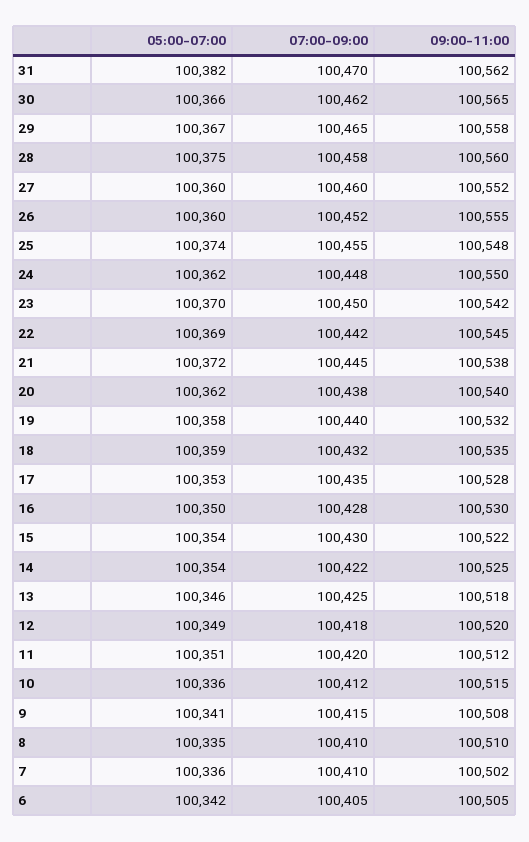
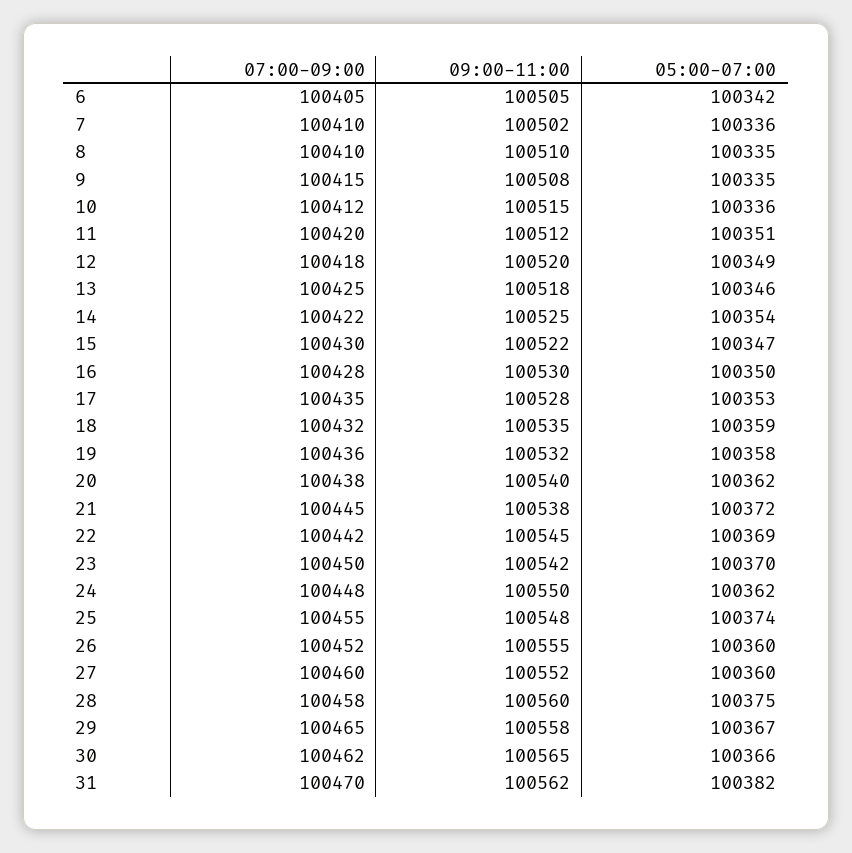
07:00-09:00, 19: 100440 -> 100436
05:00-07:00, 15: 100354 -> 100347
05:00-07:00, 9: 100341 -> 100335

